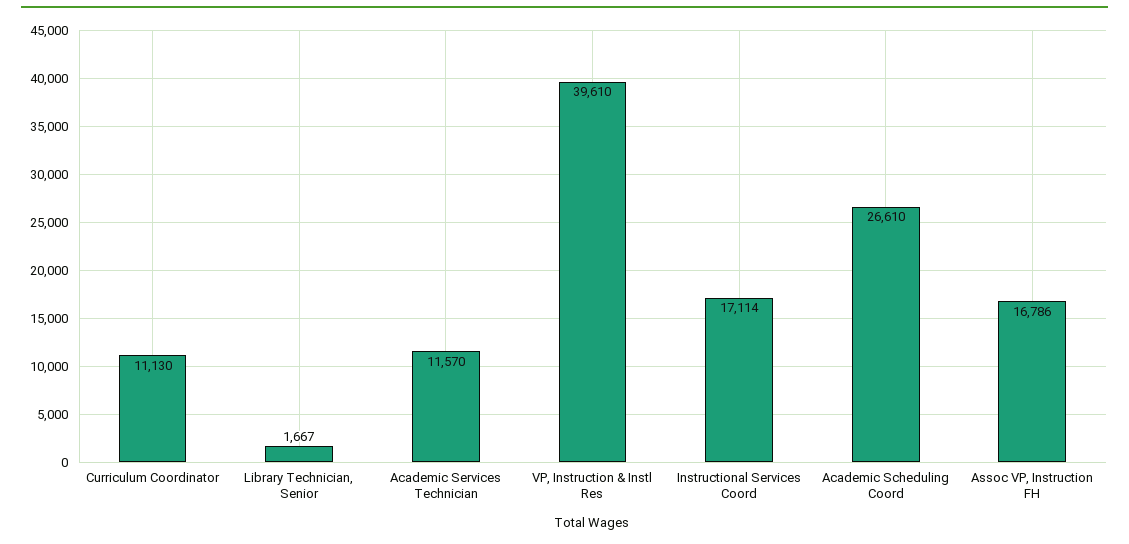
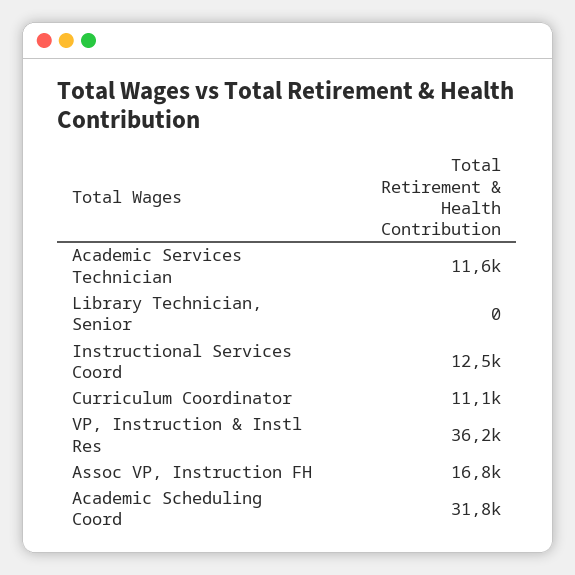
Library Technician, Senior: 1667 -> 0
VP, Instruction & Instl Res: 39610 -> 36200
Instructional Services Coord: 17114 -> 12500
Academic Scheduling Coord: 26610 -> 31800

